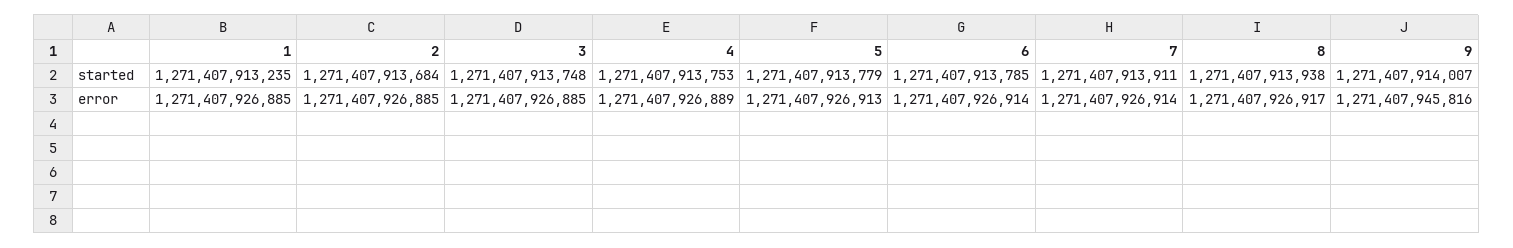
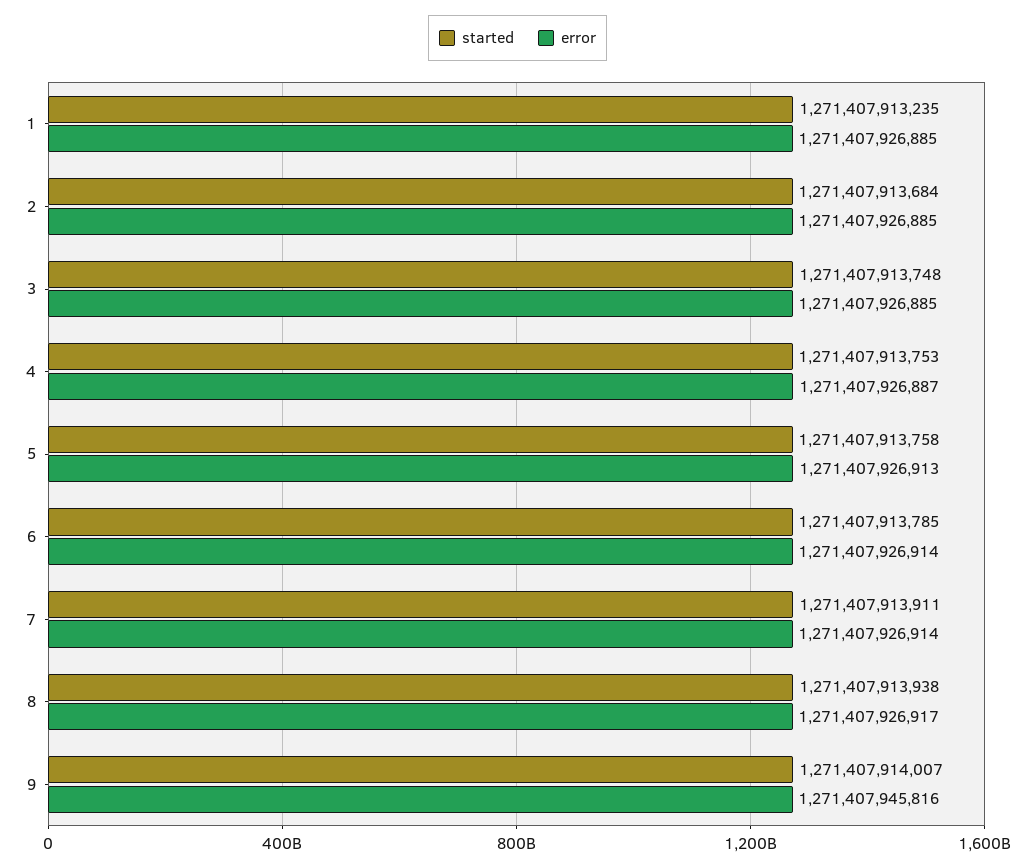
started, 5: 1271407913779 -> 1271407913758
error, 4: 1271407926889 -> 1271407926887

